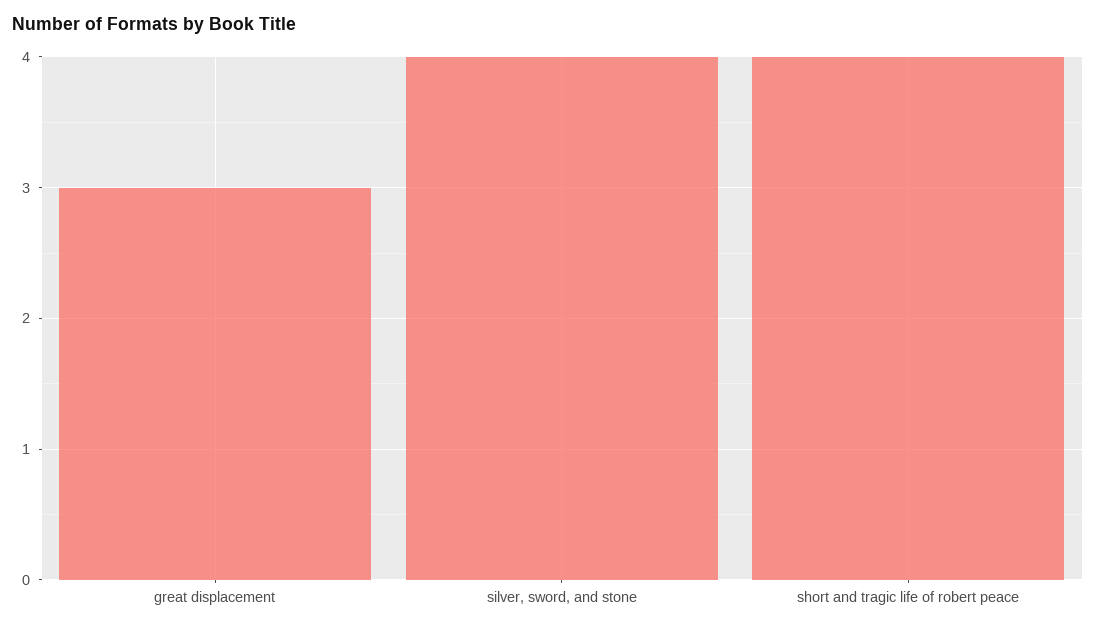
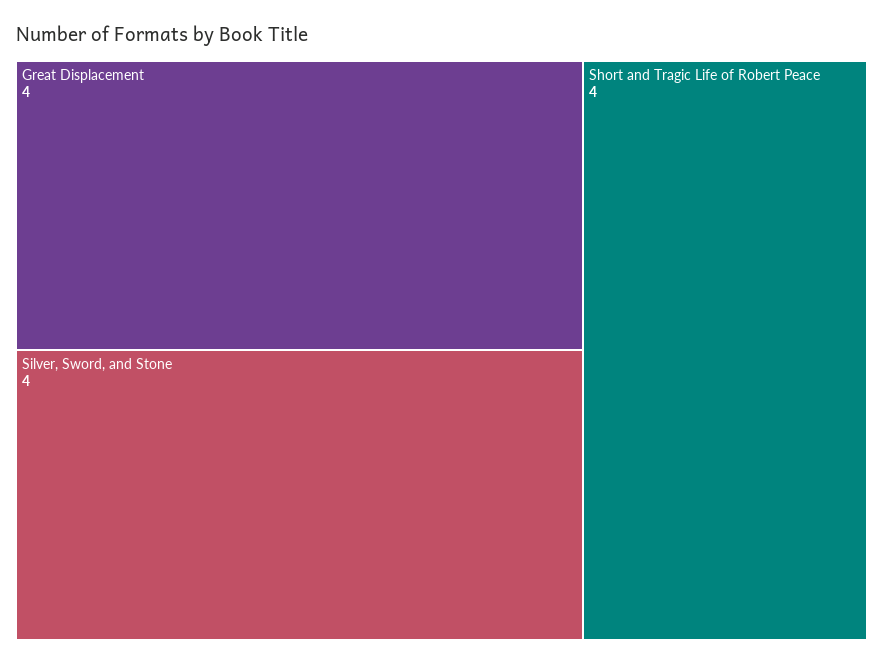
great displacement: 3 -> 4

